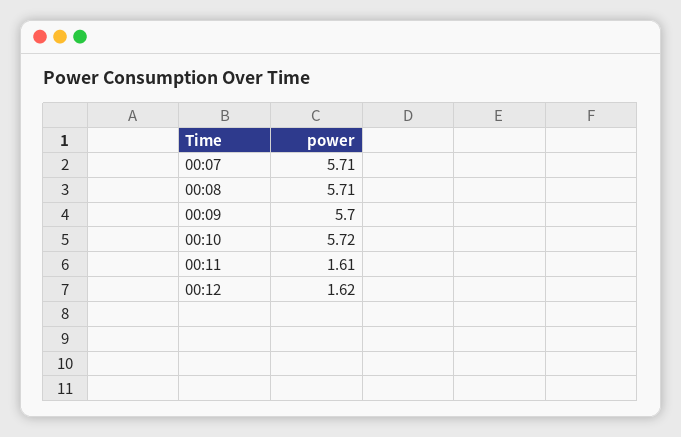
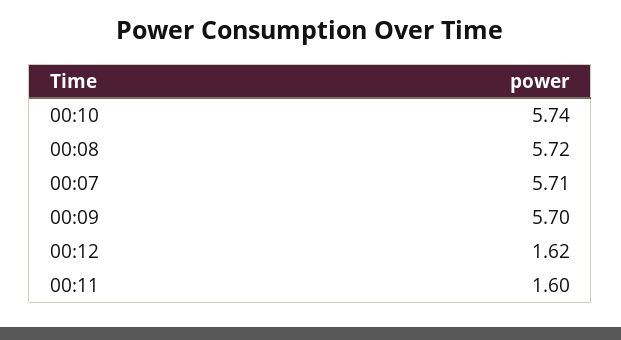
00:08: 5.71 -> 5.72
00:10: 5.72 -> 5.74
00:11: 1.61 -> 1.6

